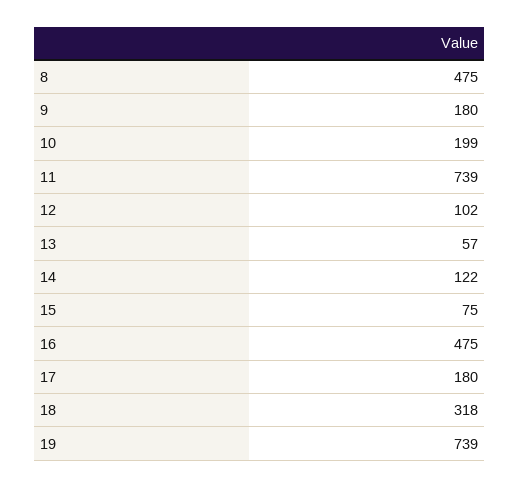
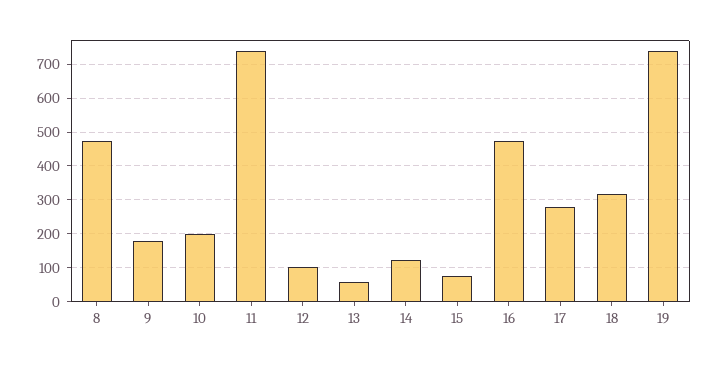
17: 180 -> 280

